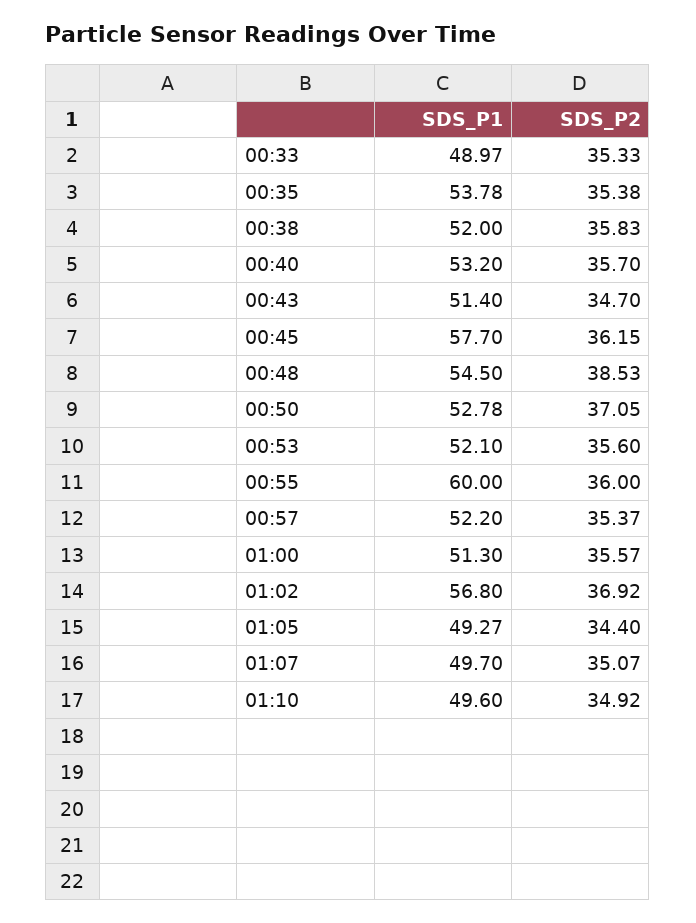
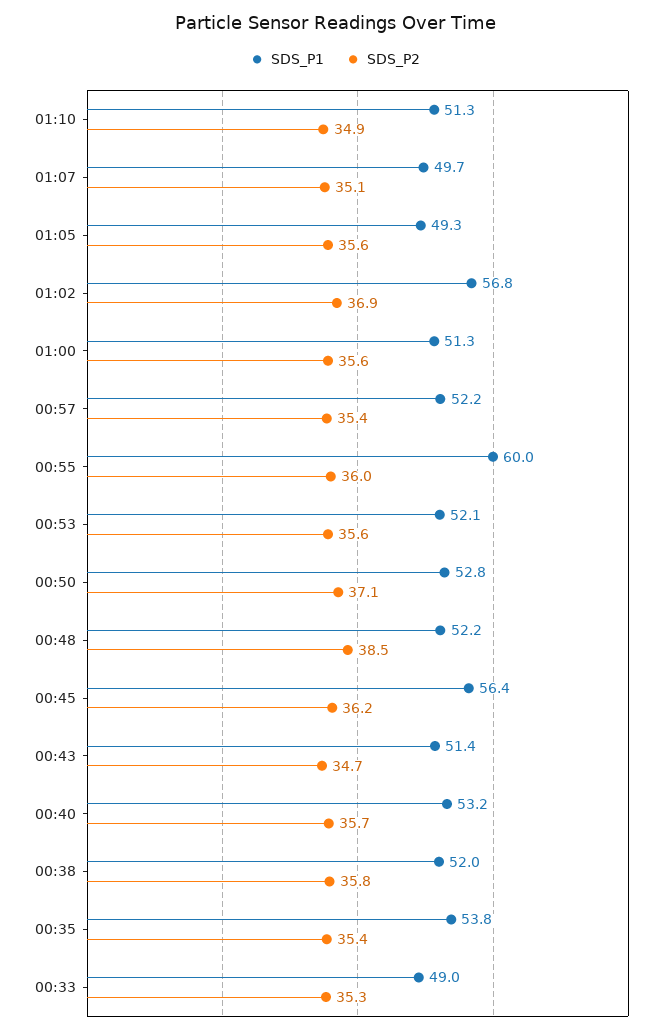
SDS_P1, 00:45: 57.7 -> 56.4
SDS_P1, 00:48: 54.5 -> 52.2
SDS_P2, 01:05: 34.4 -> 35.6
SDS_P1, 01:10: 49.6 -> 51.3

